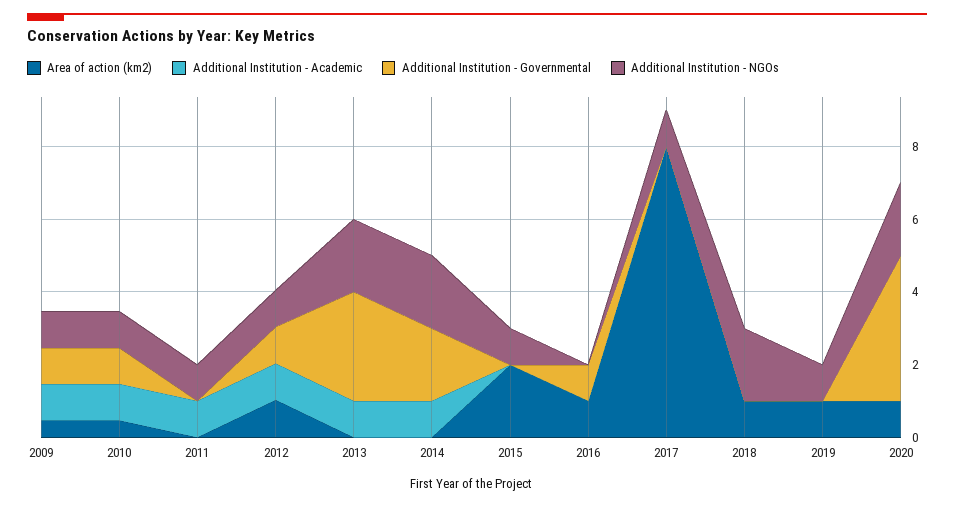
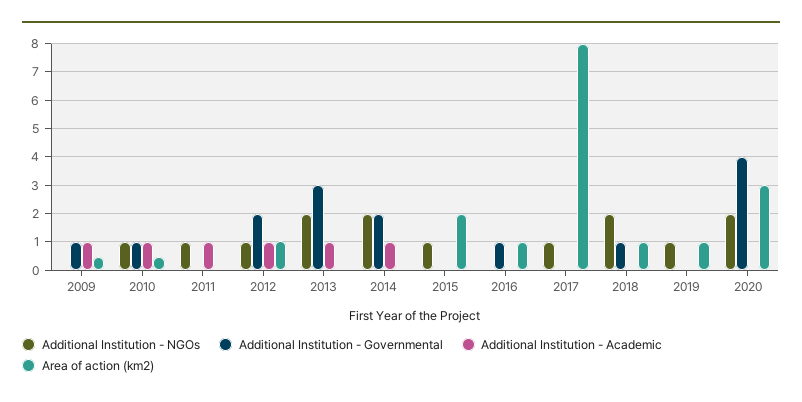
Additional Institution - NGOs, 2009: 1 -> 0
Additional Institution - Governmental, 2012: 1 -> 2
Additional Institution - Governmental, 2018: 0 -> 1
Area of action (km2), 2020: 1 -> 3

